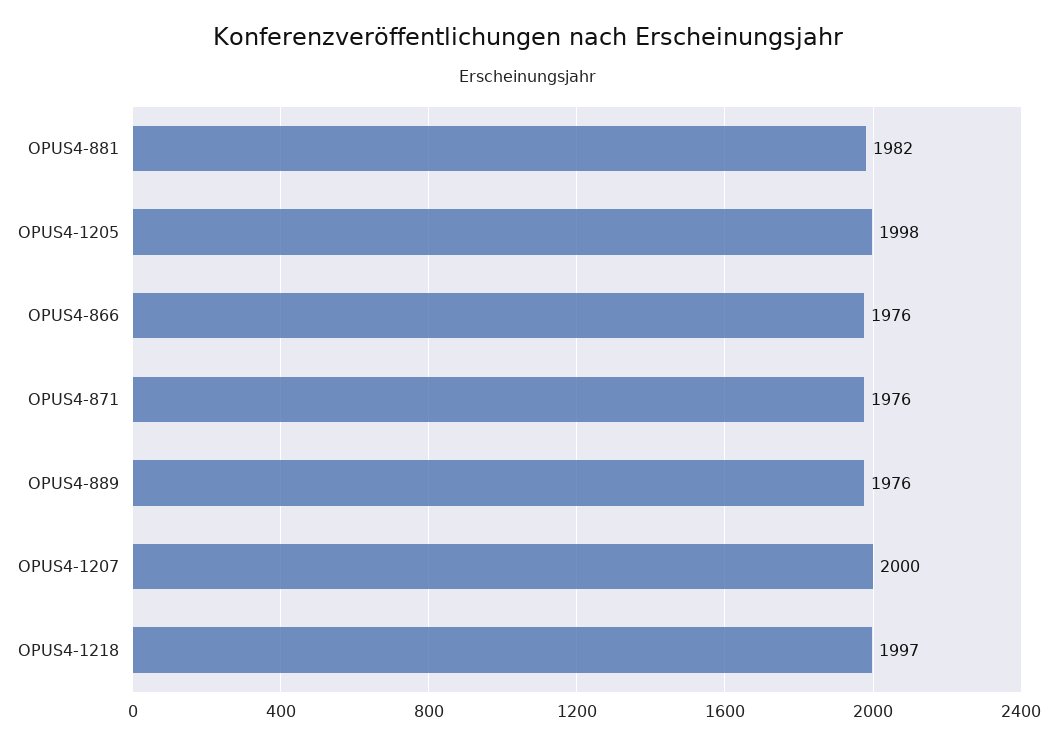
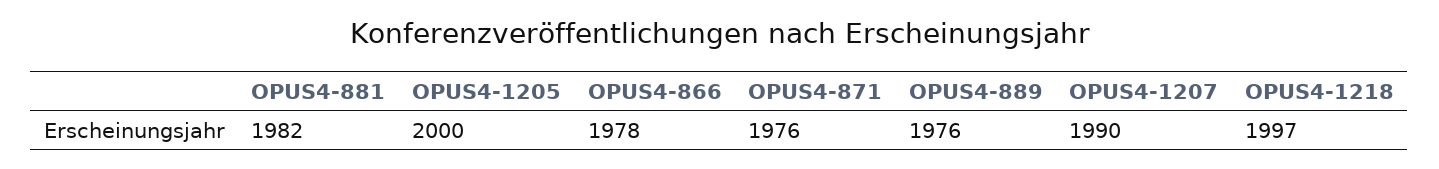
OPUS4-1205: 1998 -> 2000
OPUS4-866: 1976 -> 1978
OPUS4-1207: 2000 -> 1990

